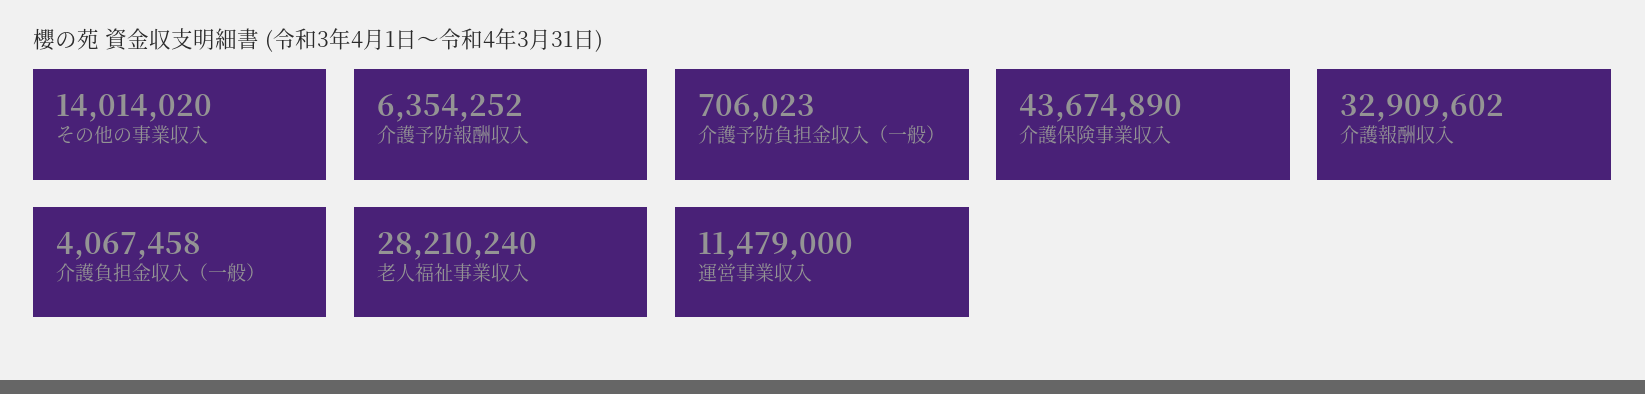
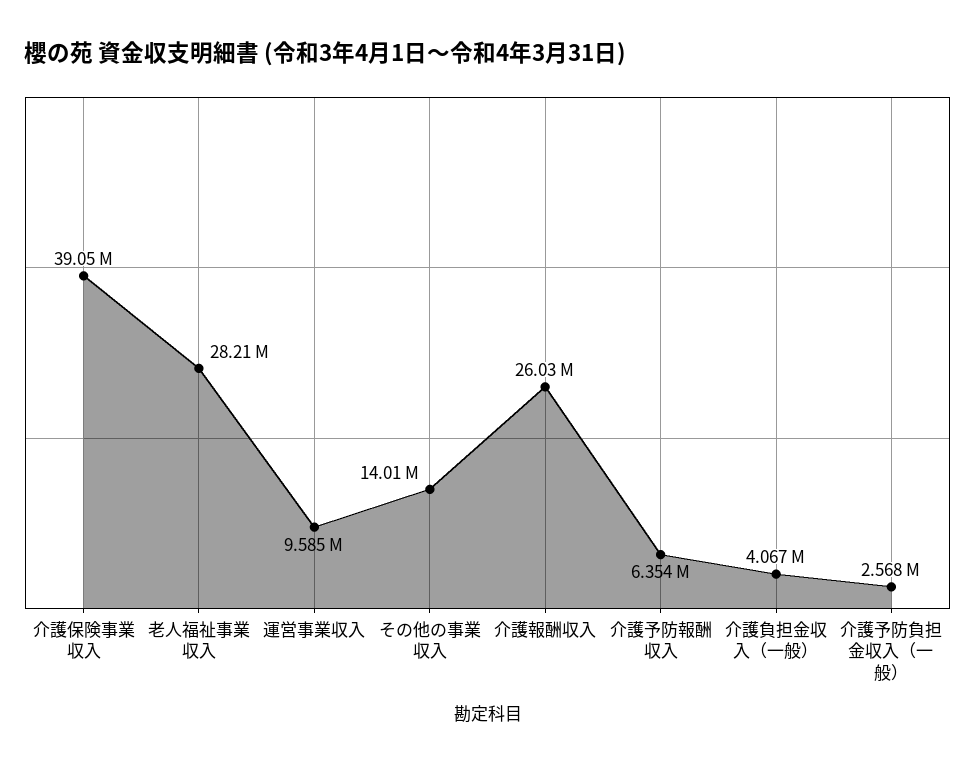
介護予防負担金収入（一般）: 706023 -> 2568000
介護保険事業収入: 43674890 -> 39050000
介護報酬収入: 32909602 -> 26030000
運営事業収入: 11479000 -> 9585000

